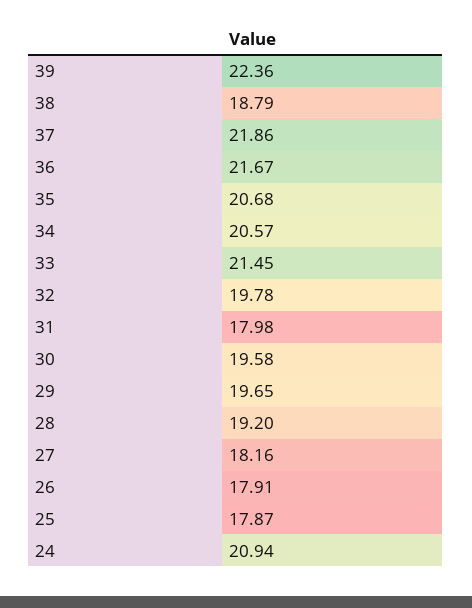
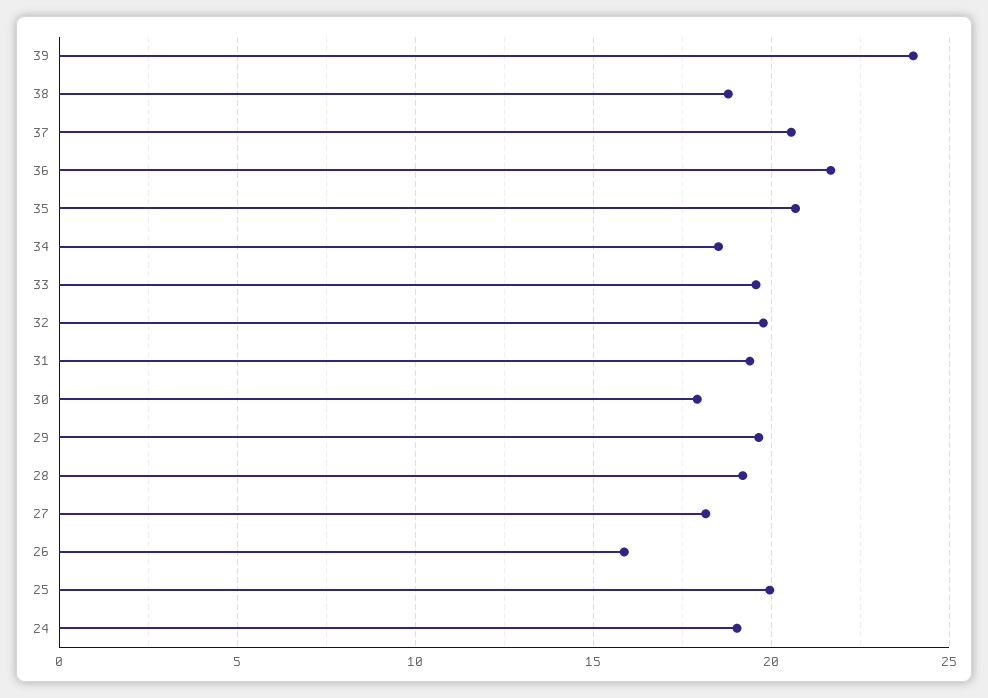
39: 22.36 -> 24
37: 21.86 -> 20.5
34: 20.57 -> 18.5
33: 21.45 -> 19.5
31: 17.98 -> 19.5
30: 19.58 -> 18
26: 17.91 -> 16
25: 17.87 -> 20
24: 20.94 -> 19

